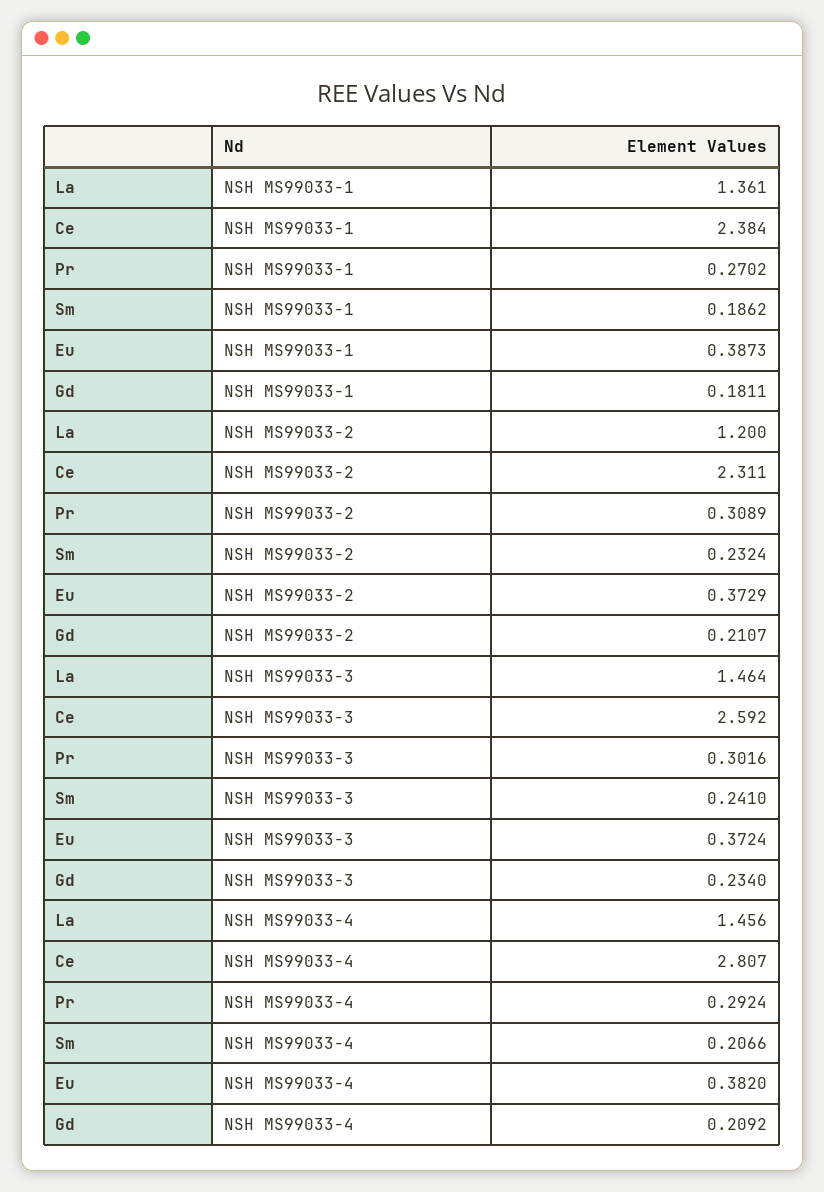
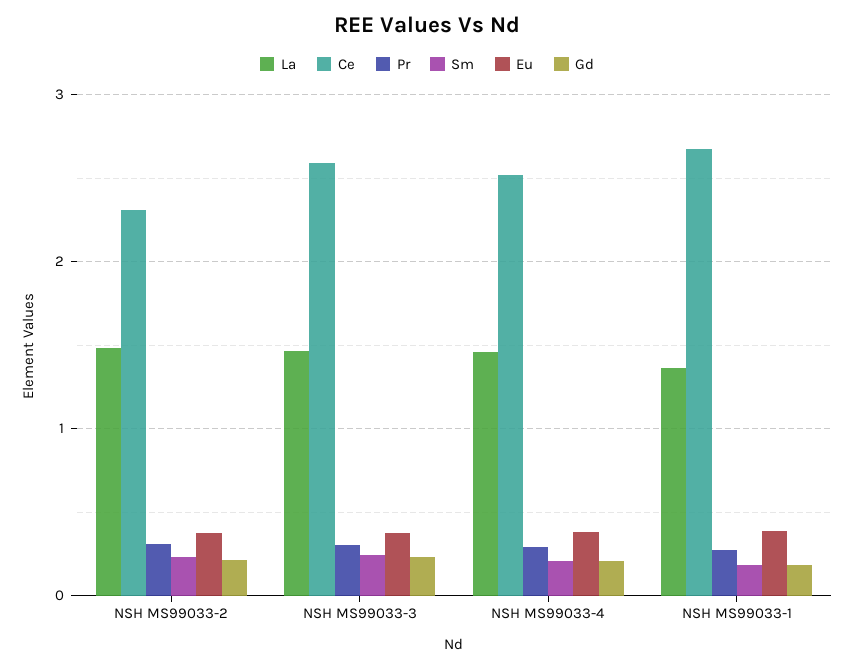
Ce, NSH MS99033-1: 2.384 -> 2.7
La, NSH MS99033-2: 1.2 -> 1.5
Ce, NSH MS99033-4: 2.807 -> 2.5

